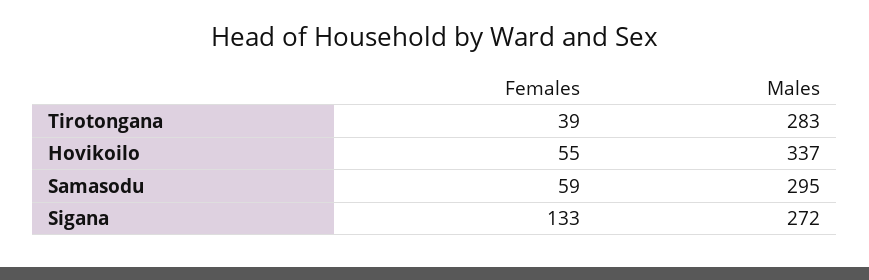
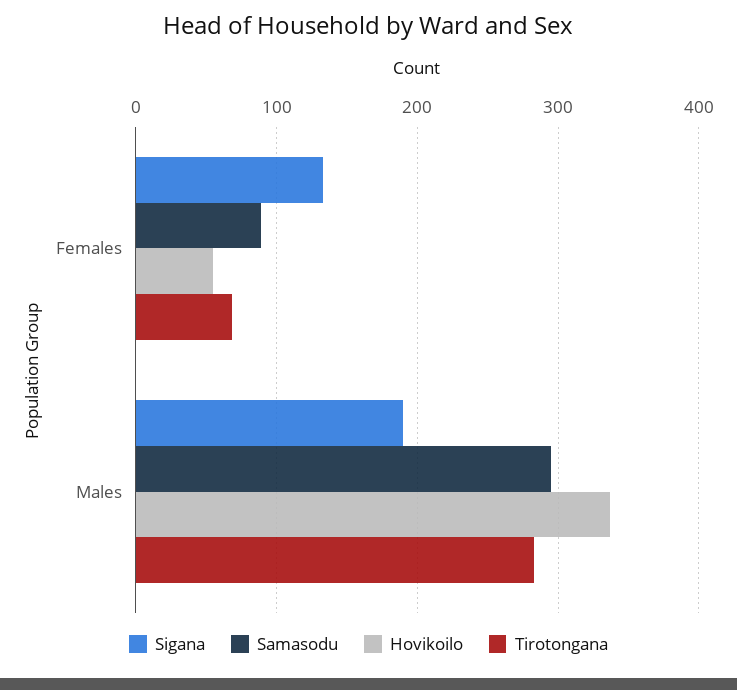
Tirotongana, Females: 39 -> 70
Samasodu, Females: 59 -> 90
Sigana, Males: 272 -> 190

